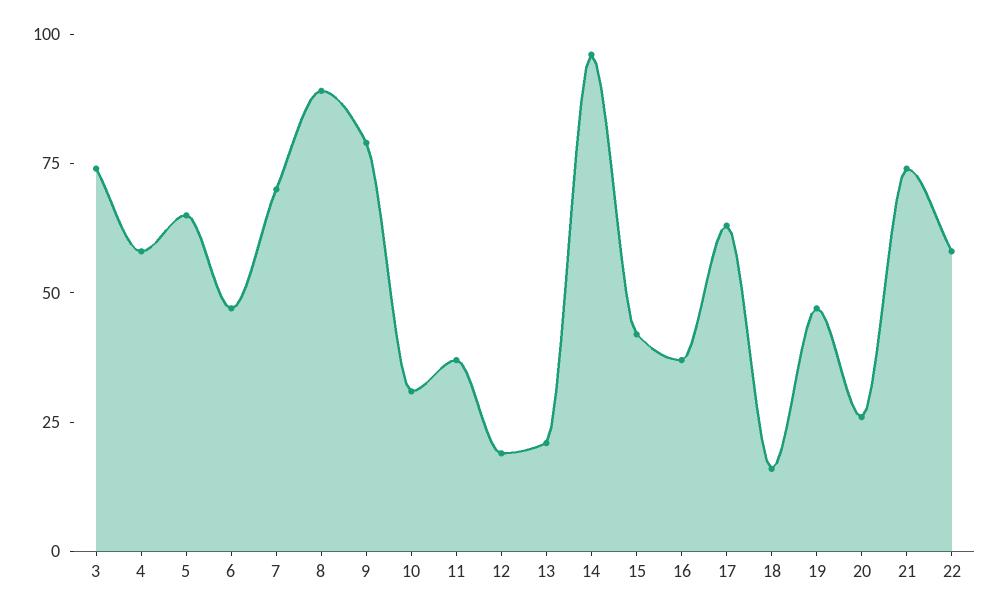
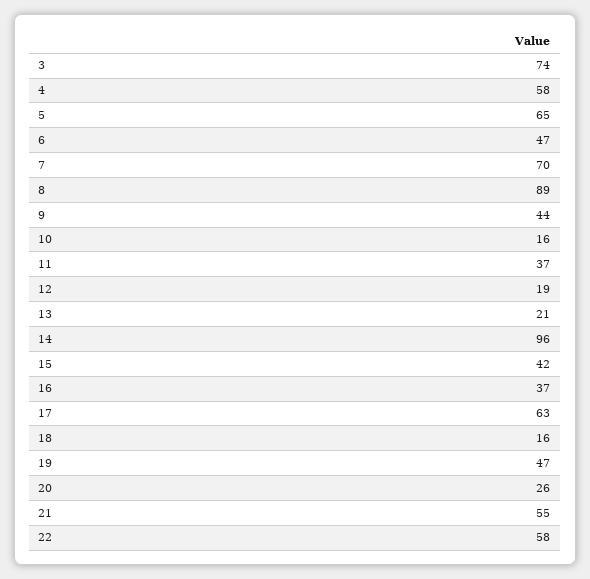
9: 80 -> 44
10: 30 -> 16
21: 75 -> 55

